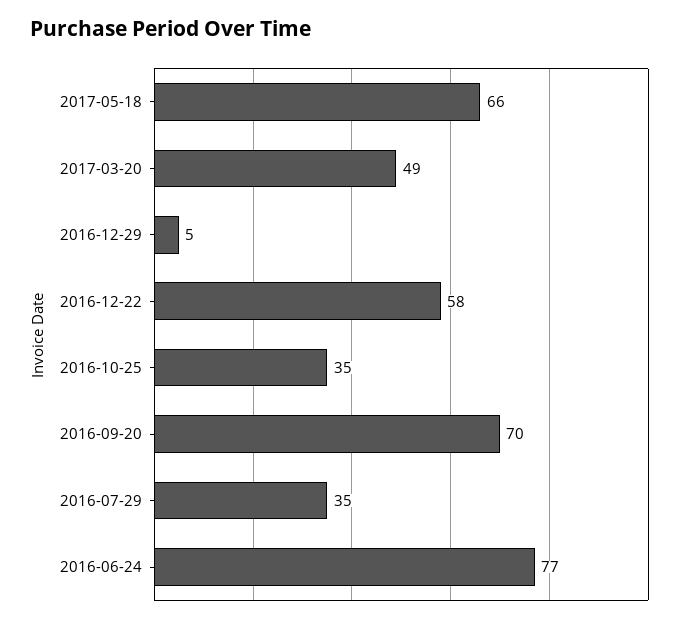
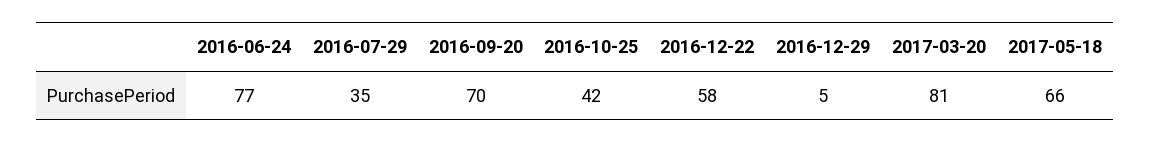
2017-03-20: 49 -> 81
2016-10-25: 35 -> 42

